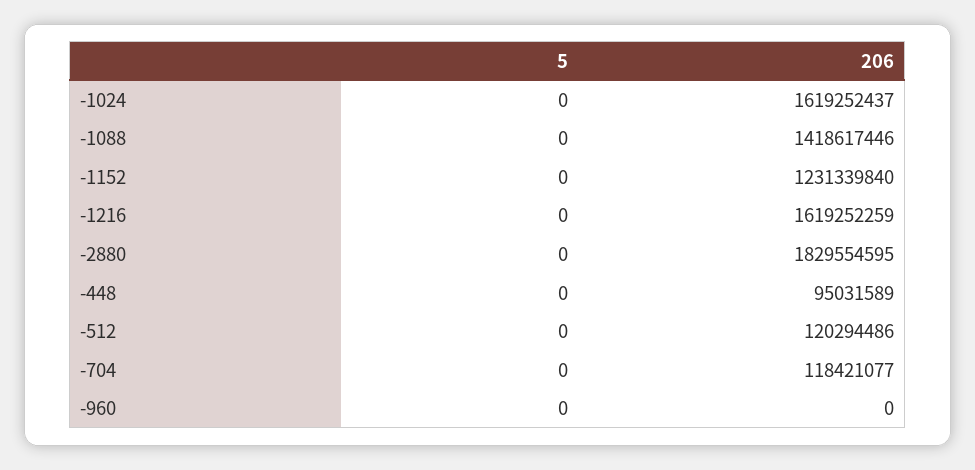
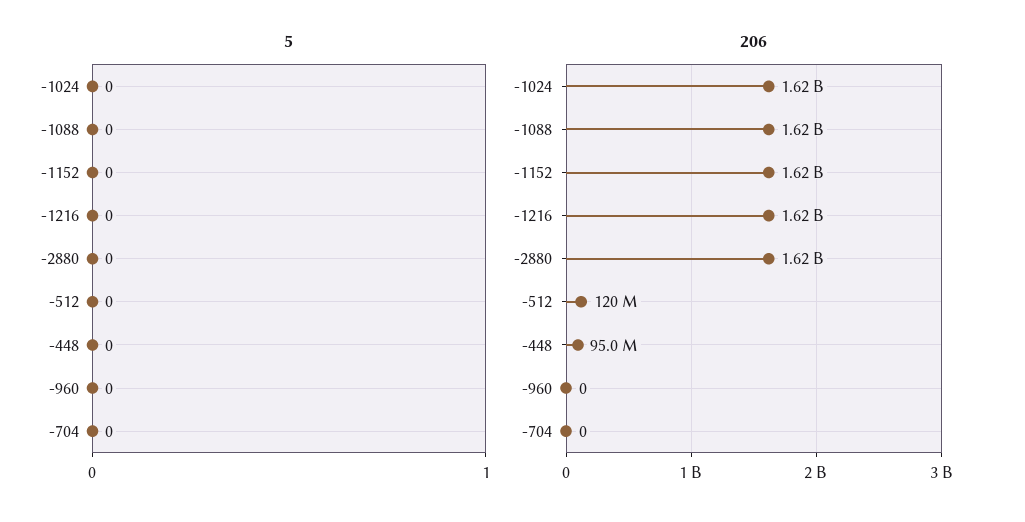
206, -1088: 1418617446 -> 1620000000
206, -1152: 1231339840 -> 1620000000
206, -2880: 1829554595 -> 1620000000
206, -704: 118421077 -> 0

